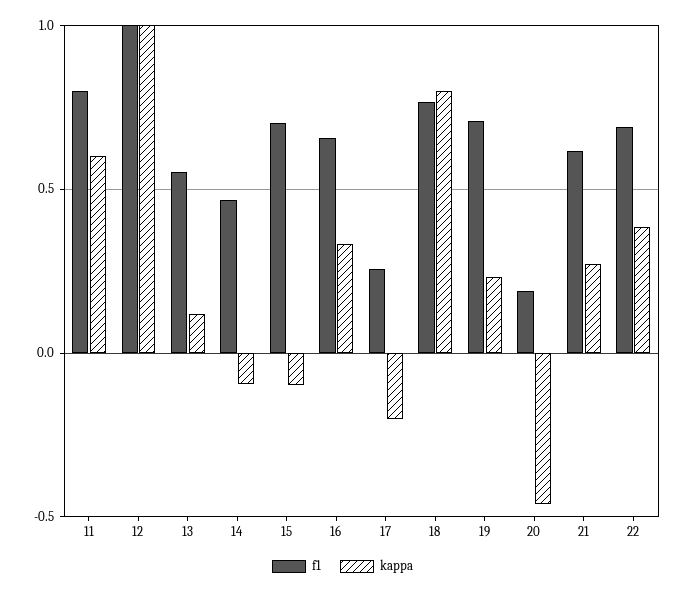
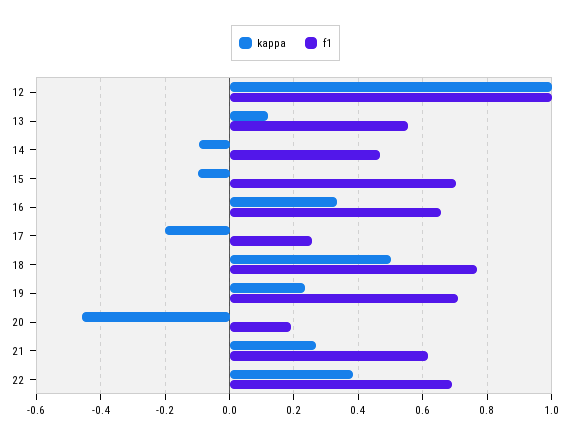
f1, 11: 0.8 -> none
kappa, 11: 0.6 -> none
kappa, 18: 0.8 -> 0.5

